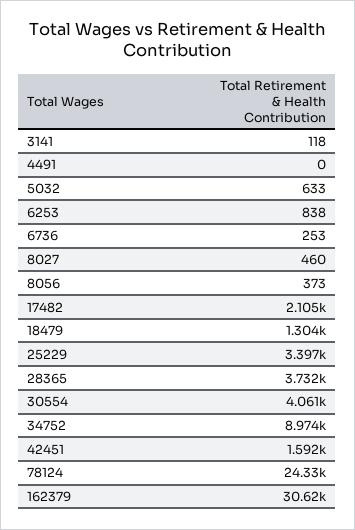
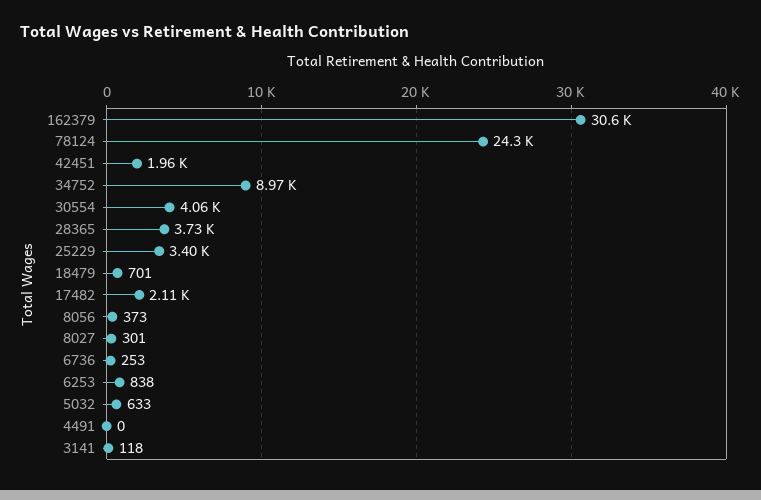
8027: 460 -> 301
18479: 1304 -> 701
42451: 1592 -> 1960

